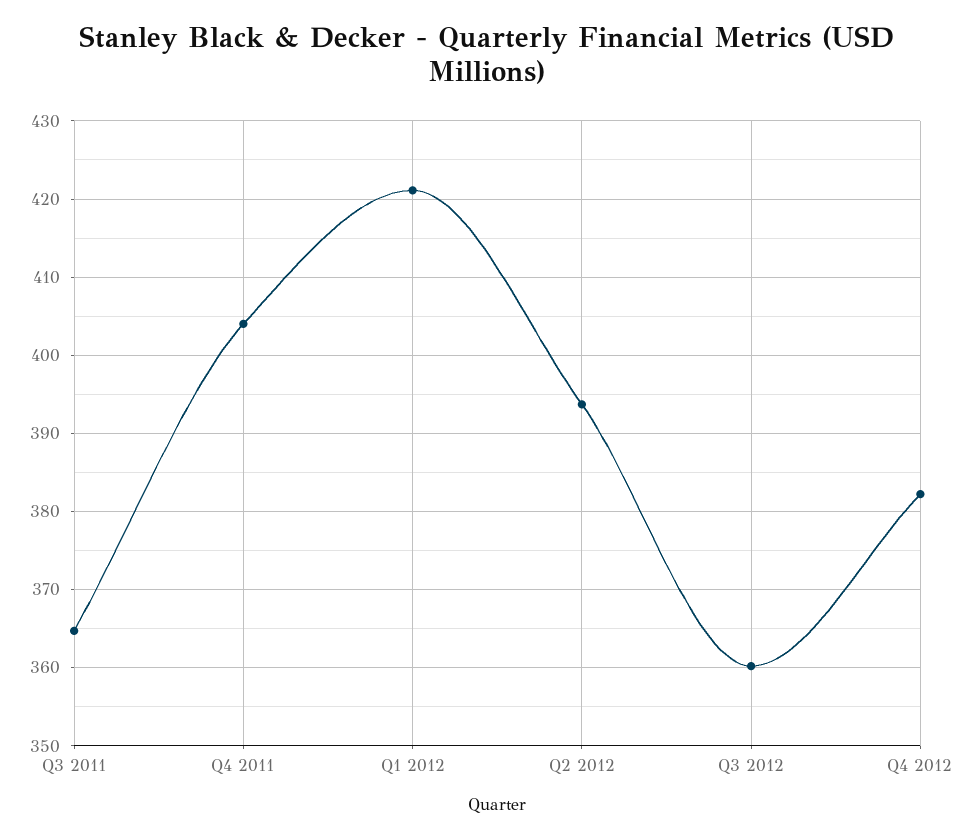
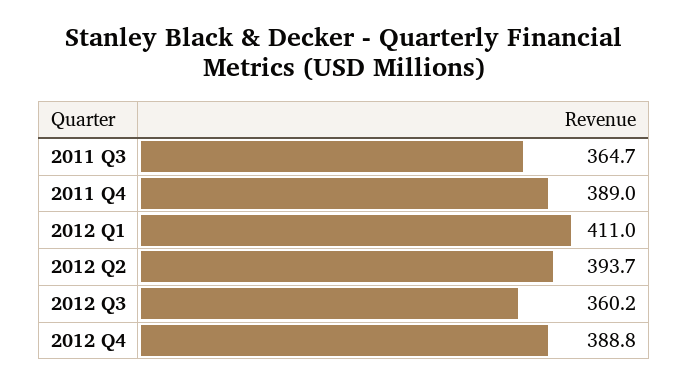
Q4 2011: 404 -> 389
Q1 2012: 421 -> 411
Q4 2012: 382 -> 388.8

